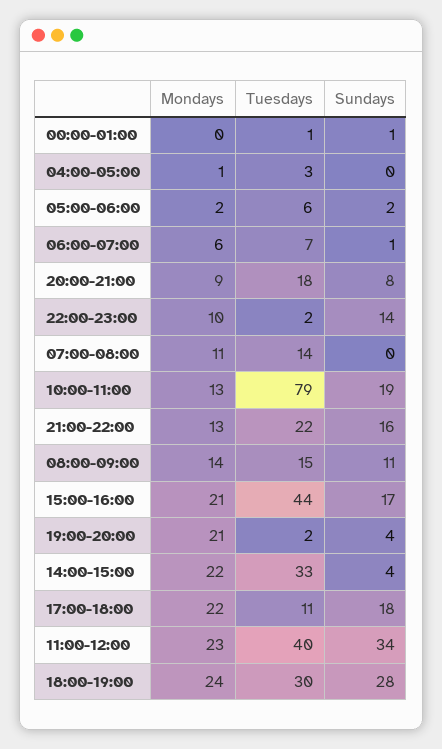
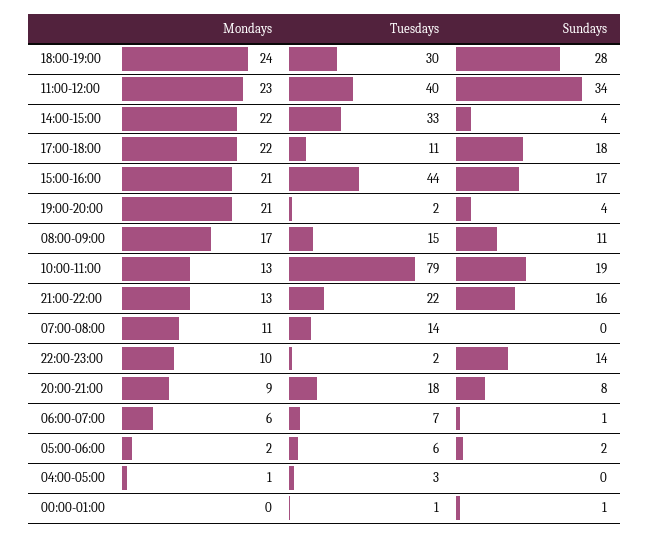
Mondays, 08:00-09:00: 14 -> 17

